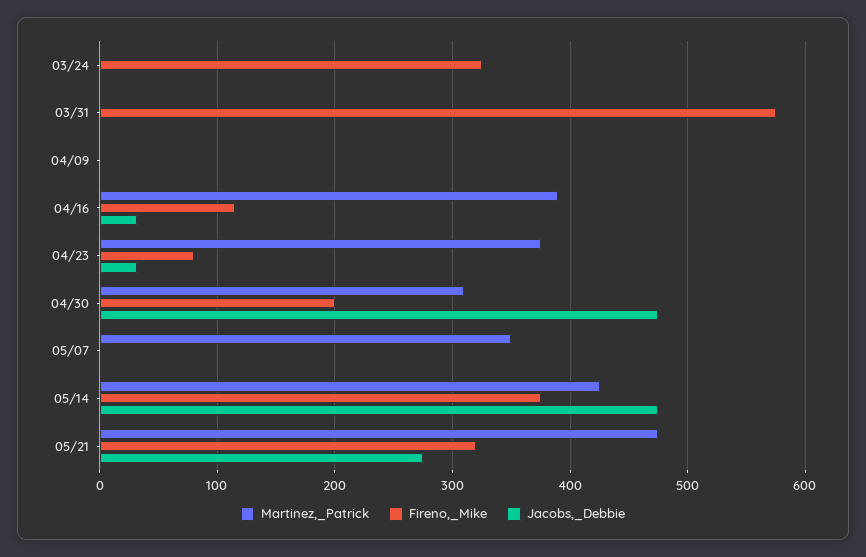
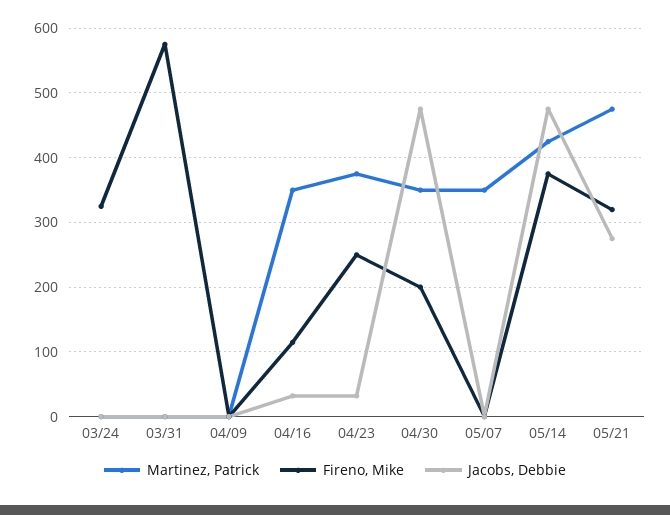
Martinez,_Patrick, 04/16: 390 -> 350
Fireno,_Mike, 04/23: 80 -> 250
Martinez,_Patrick, 04/30: 310 -> 350

